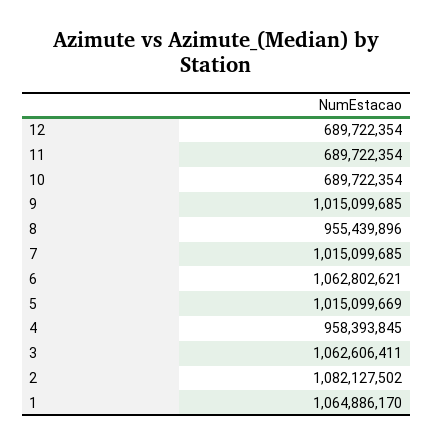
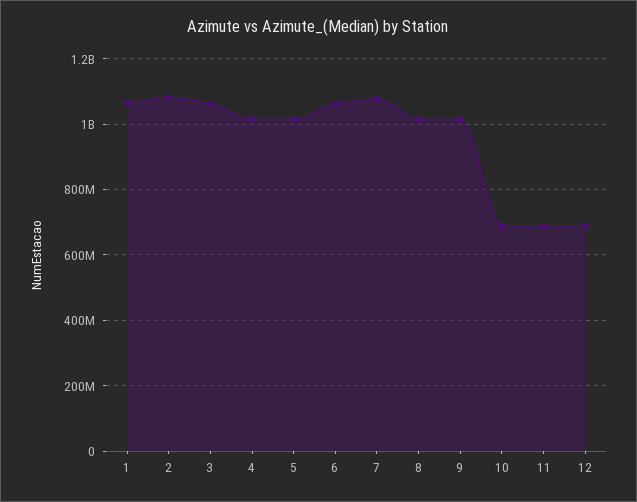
8: 955439896 -> 1020000000
7: 1015099685 -> 1080000000
4: 958393845 -> 1020000000

